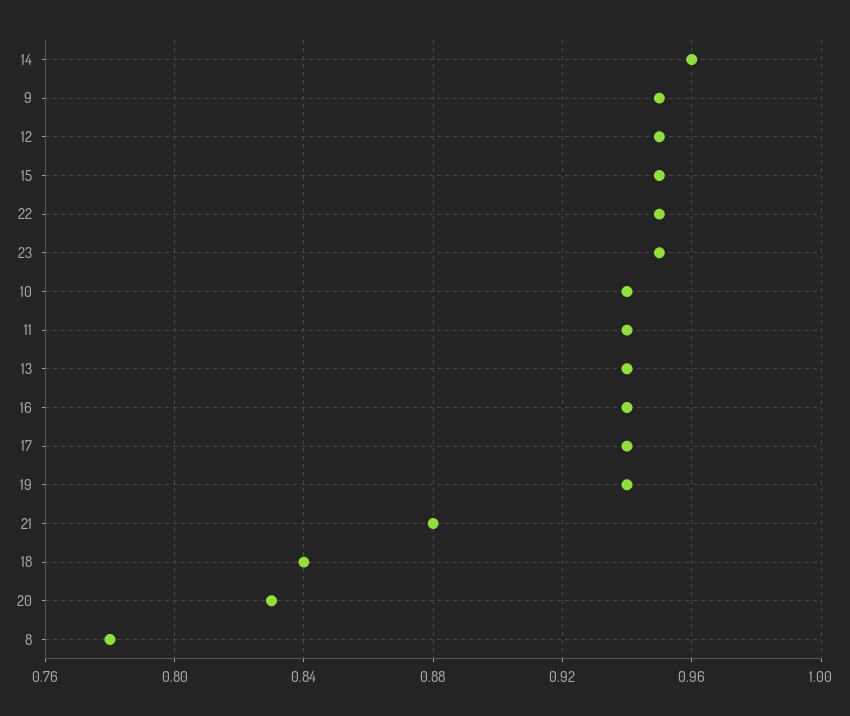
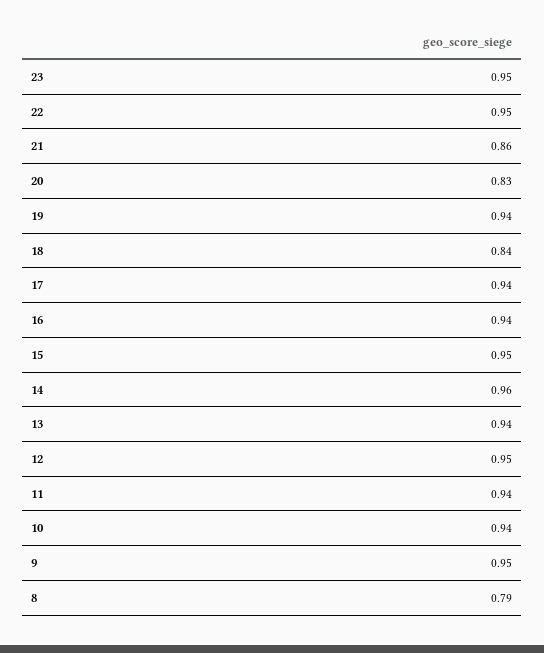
21: 0.88 -> 0.86
8: 0.78 -> 0.79

